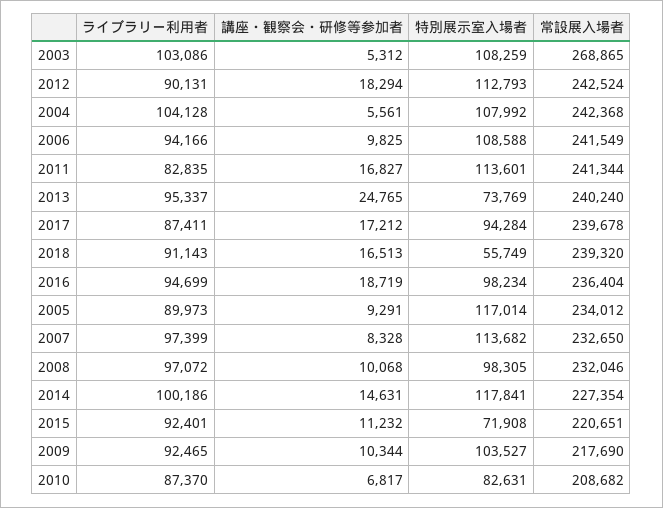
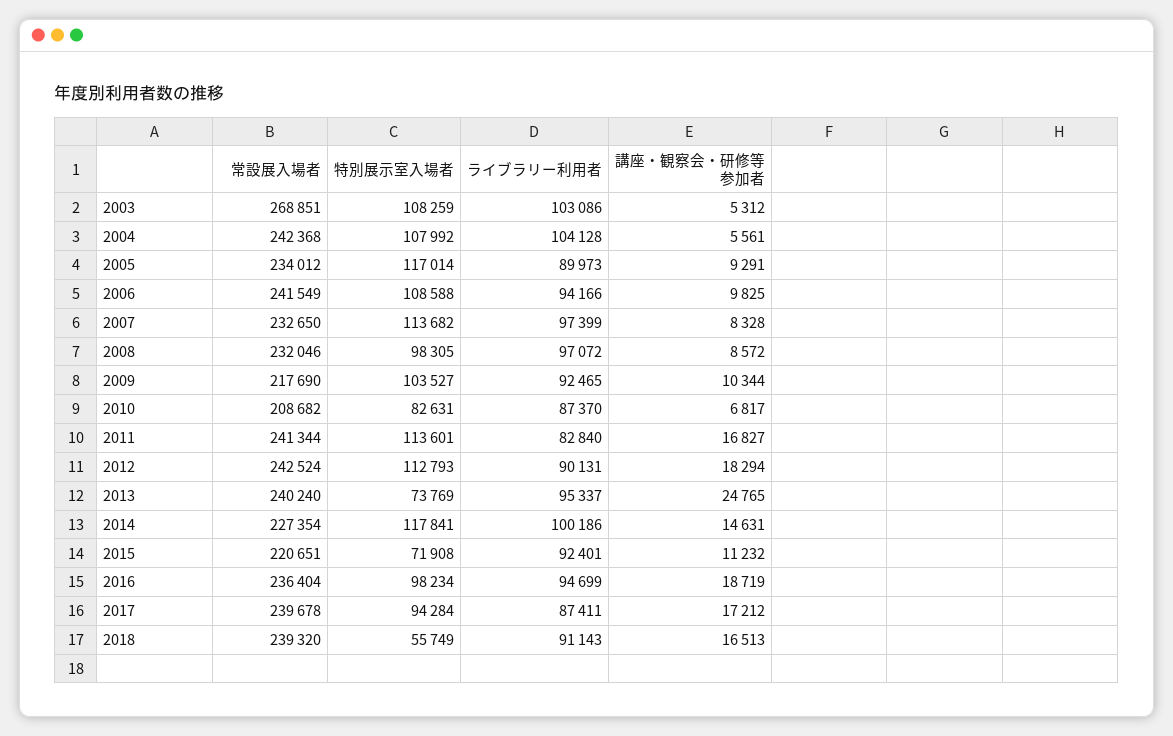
常設展入場者, 2003: 268865 -> 268851
ライブラリー利用者, 2011: 82835 -> 82840
講座・観察会・研修等参加者, 2008: 10068 -> 8572

